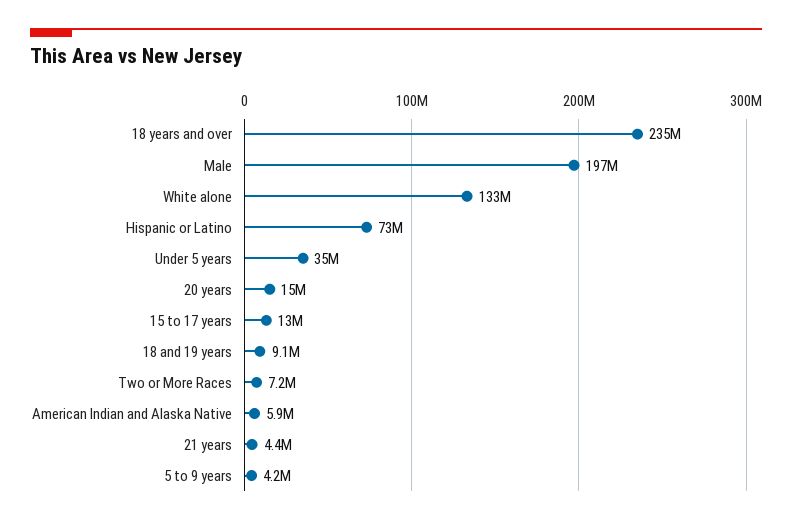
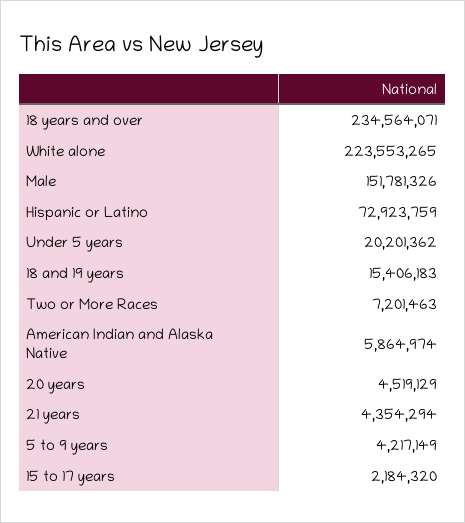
Male: 197000000 -> 151781326
White alone: 133000000 -> 223553265
Under 5 years: 35000000 -> 20201362
20 years: 15000000 -> 4519129
15 to 17 years: 13000000 -> 2184320
18 and 19 years: 9100000 -> 15406183

